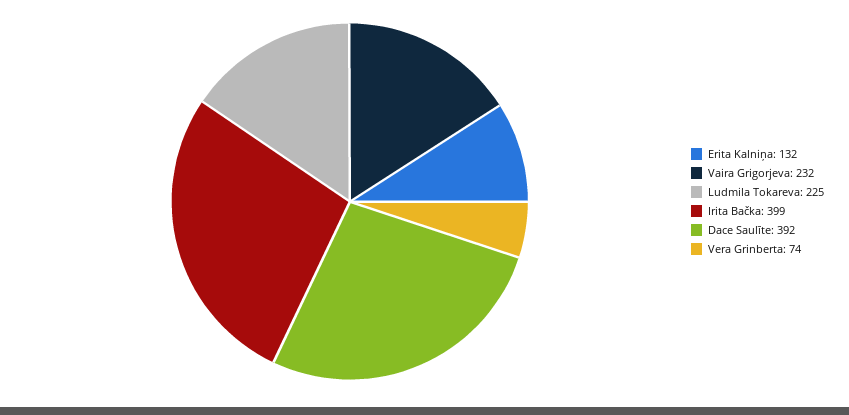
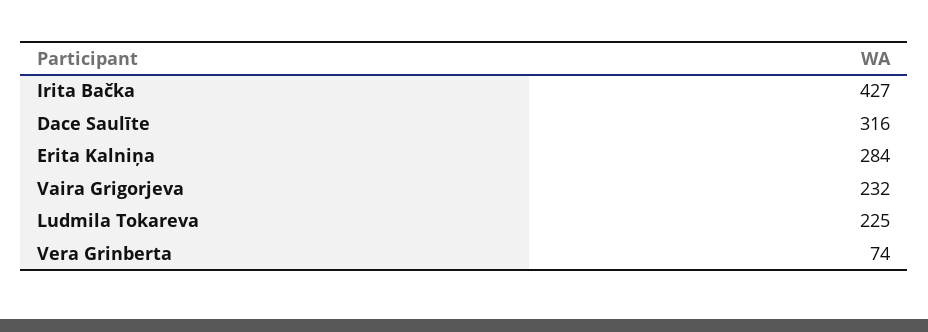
Erita Kalniņa: 132 -> 284
Irita Bačka: 399 -> 427
Dace Saulīte: 392 -> 316

